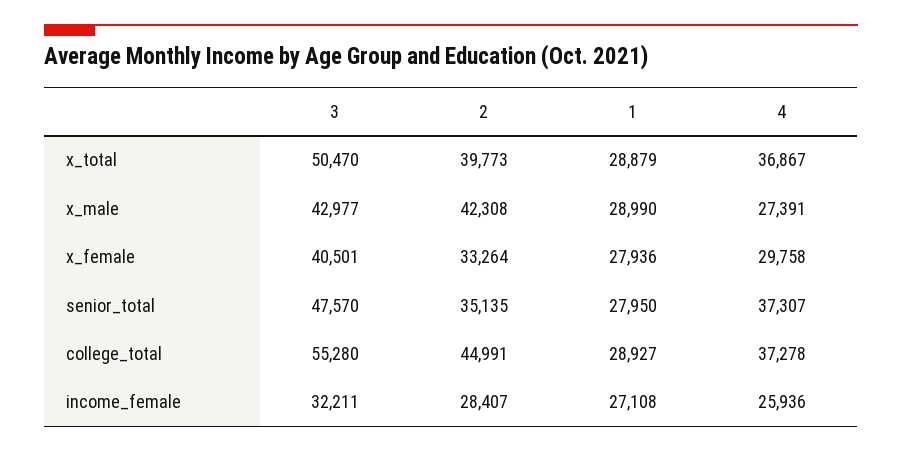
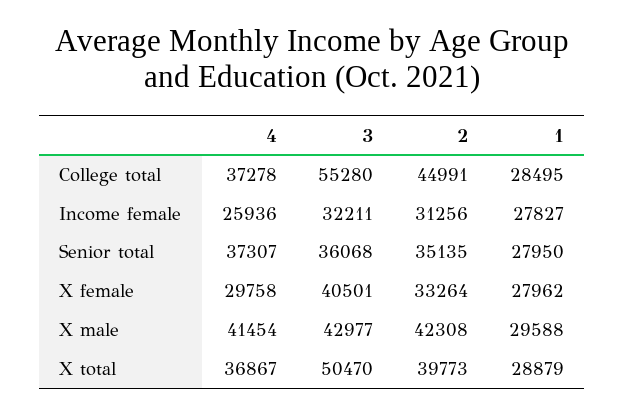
1, x_male: 28990 -> 29588
4, x_male: 27391 -> 41454
1, x_female: 27936 -> 27962
3, senior_total: 47570 -> 36068
1, college_total: 28927 -> 28495
2, income_female: 28407 -> 31256
1, income_female: 27108 -> 27827

